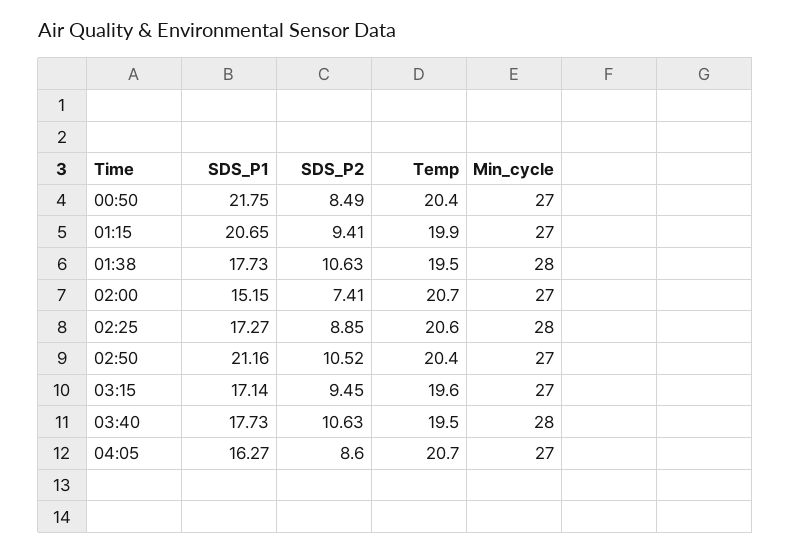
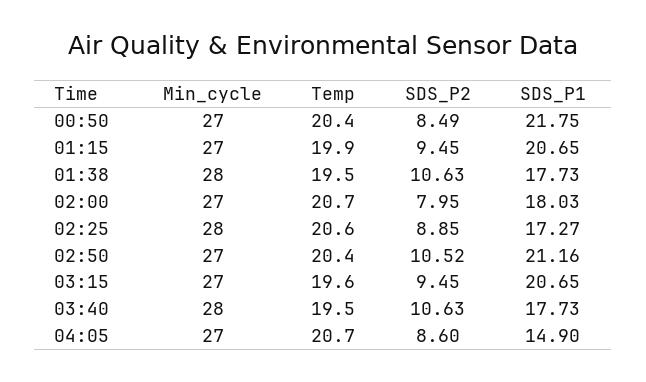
SDS_P2, 01:15: 9.41 -> 9.45
SDS_P1, 02:00: 15.15 -> 18.03
SDS_P2, 02:00: 7.41 -> 7.95
SDS_P1, 03:15: 17.14 -> 20.65
SDS_P1, 04:05: 16.27 -> 14.9

